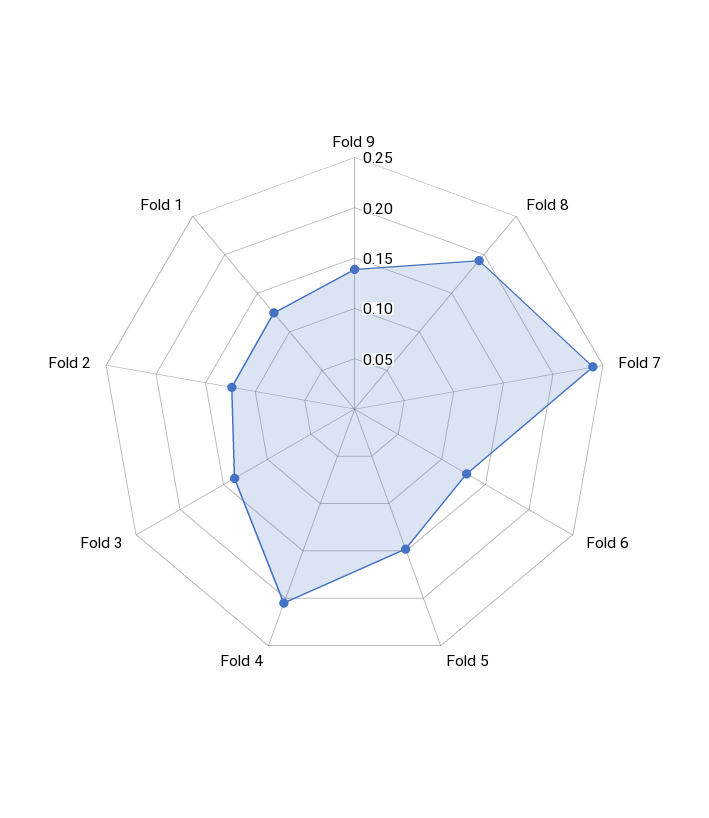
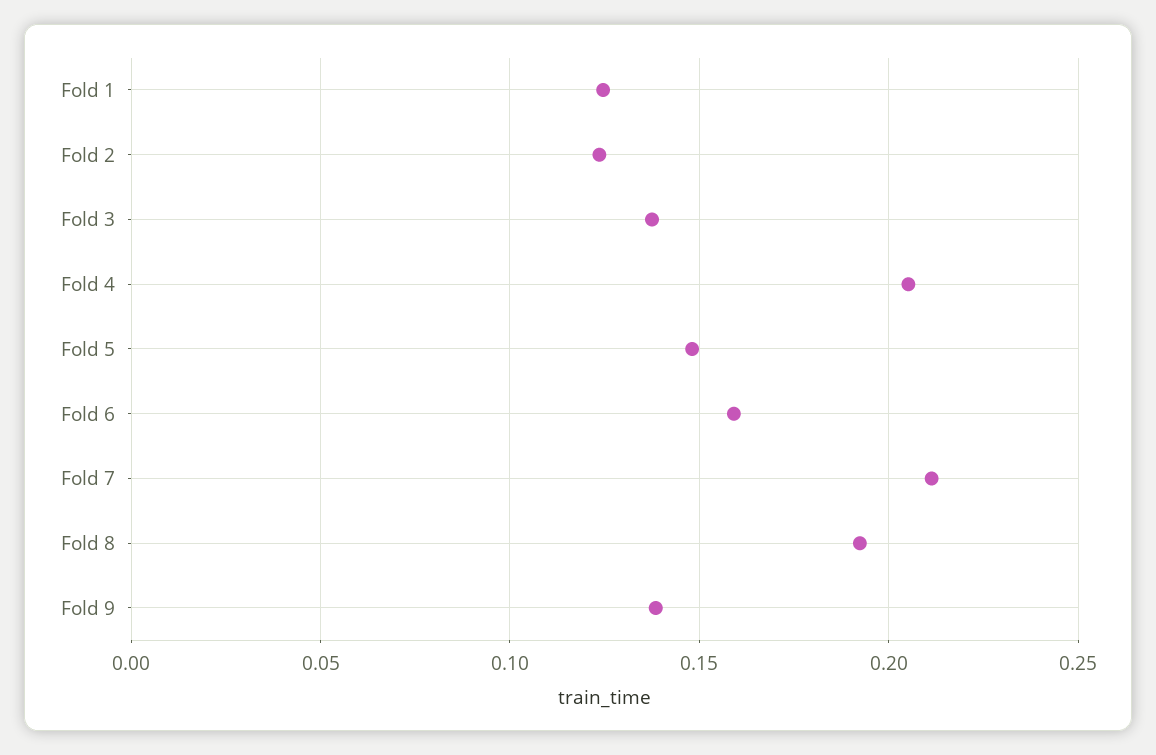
Fold 7: 0.24 -> 0.21
Fold 6: 0.13 -> 0.16

